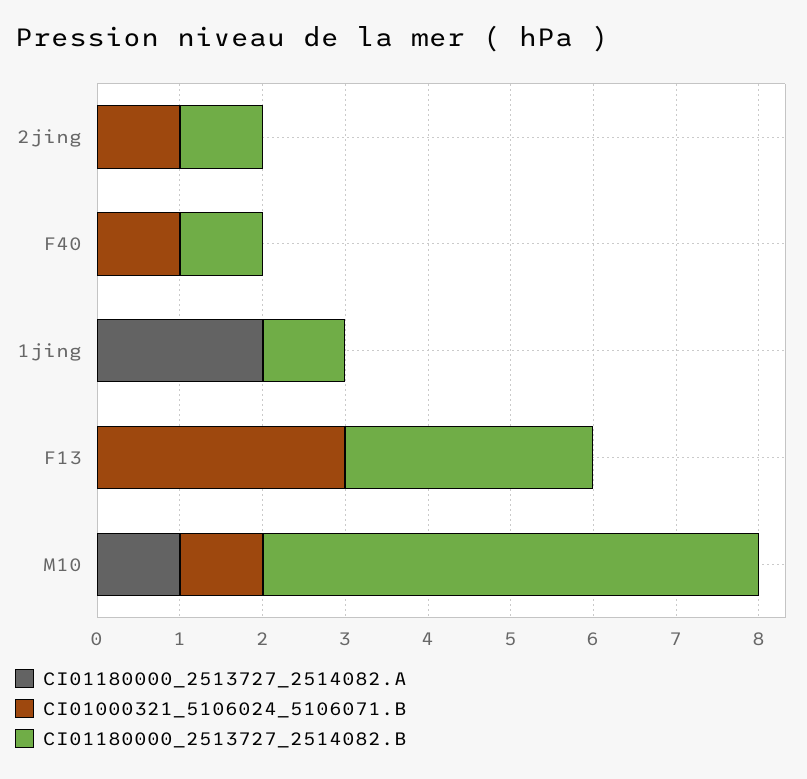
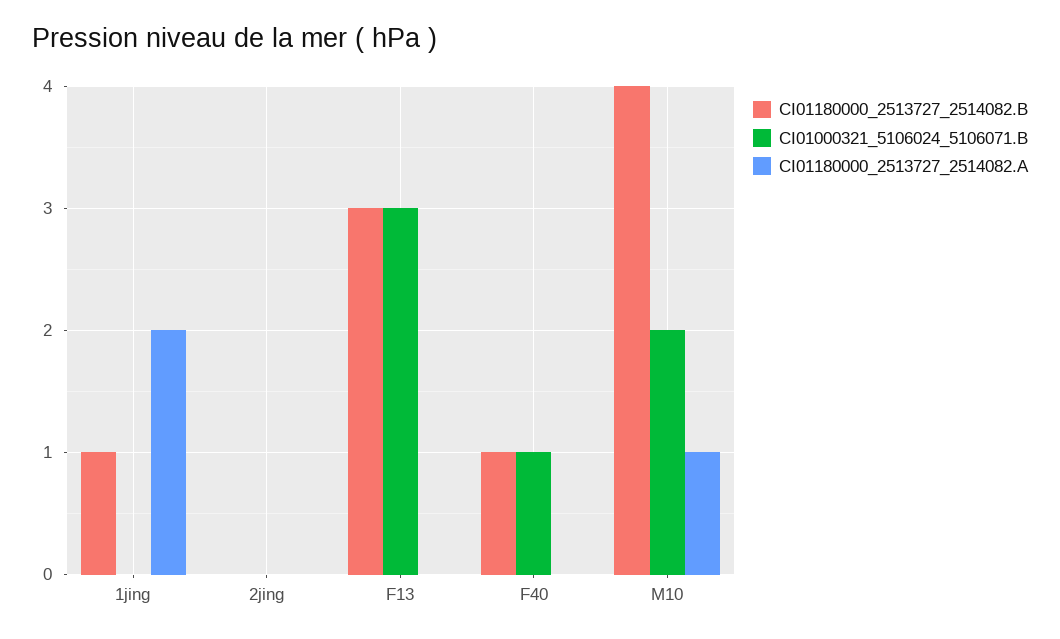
CI01000321_5106024_5106071.B, 2jing: 1 -> 0
CI01180000_2513727_2514082.B, 2jing: 1 -> 0
CI01000321_5106024_5106071.B, M10: 1 -> 2
CI01180000_2513727_2514082.B, M10: 6 -> 4

